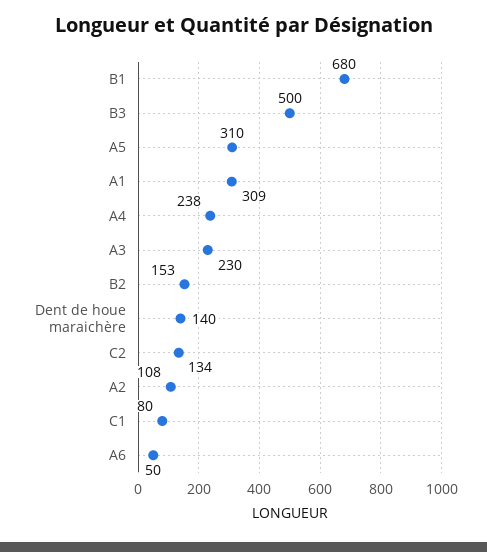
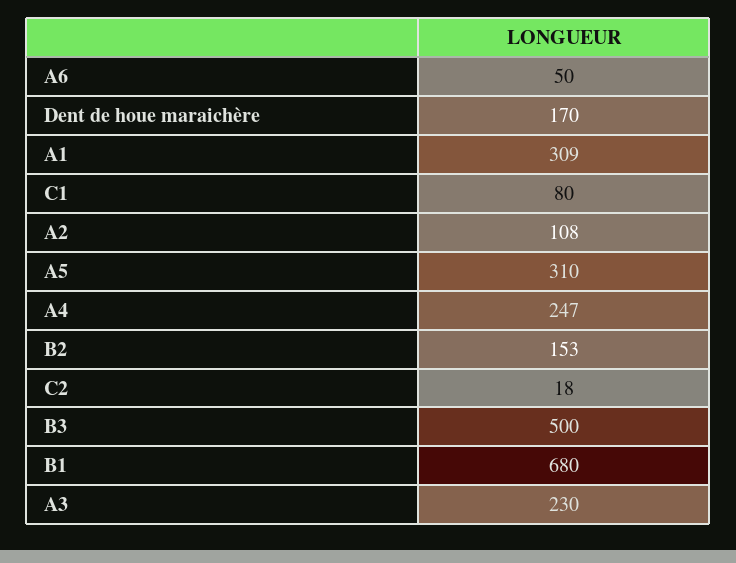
A4: 238 -> 247
Dent de houe maraichère: 140 -> 170
C2: 134 -> 18

